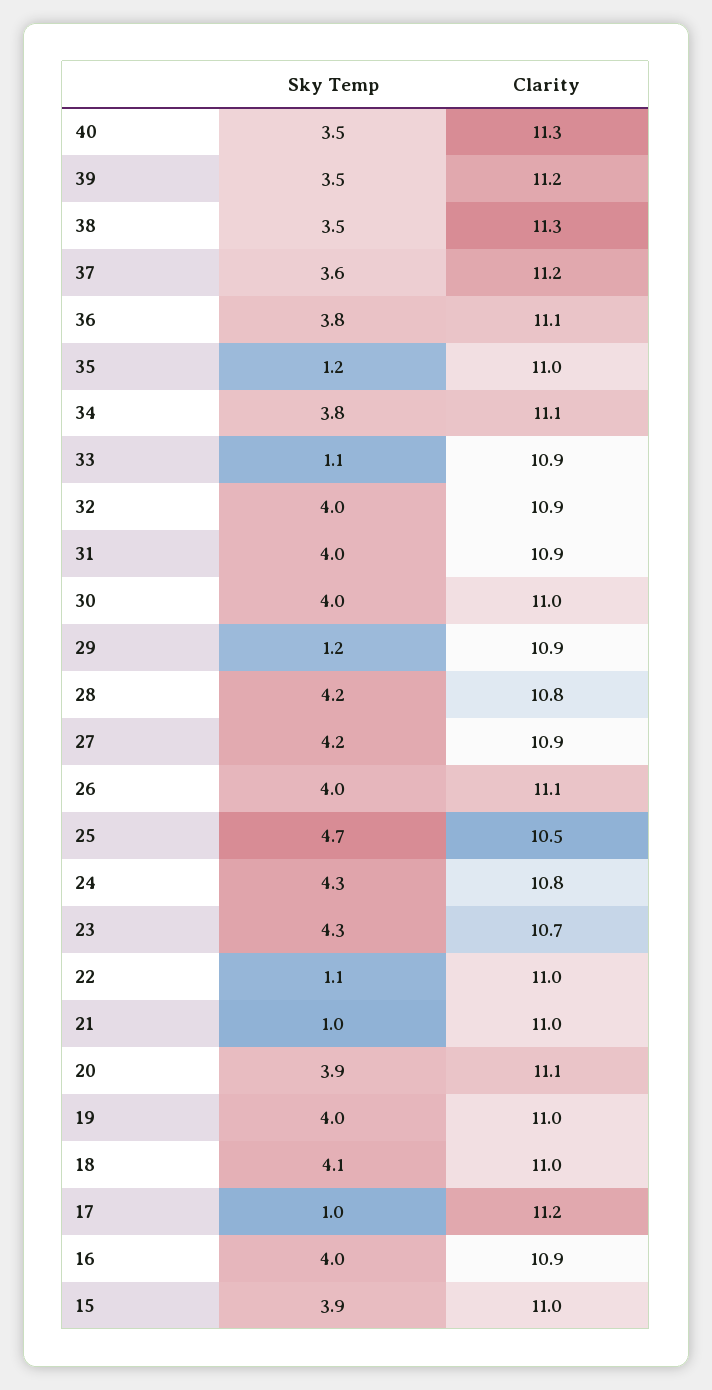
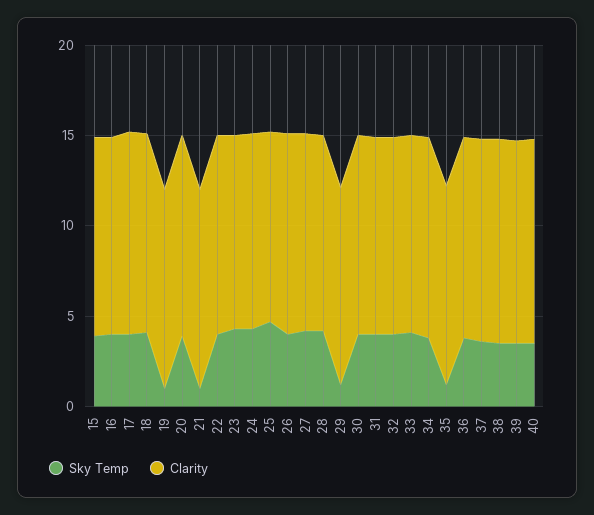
Sky Temp, 33: 1.1 -> 4
Sky Temp, 22: 1.1 -> 4
Sky Temp, 19: 4 -> 1
Sky Temp, 17: 1 -> 4

